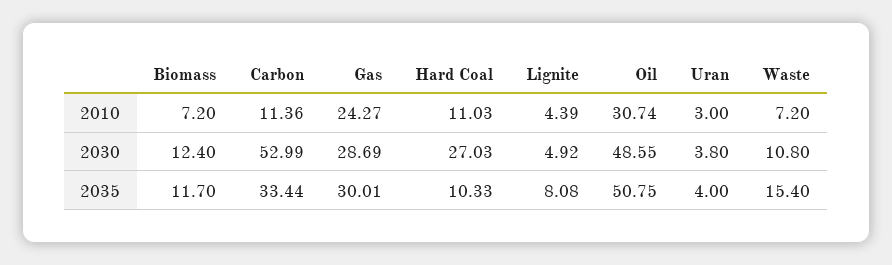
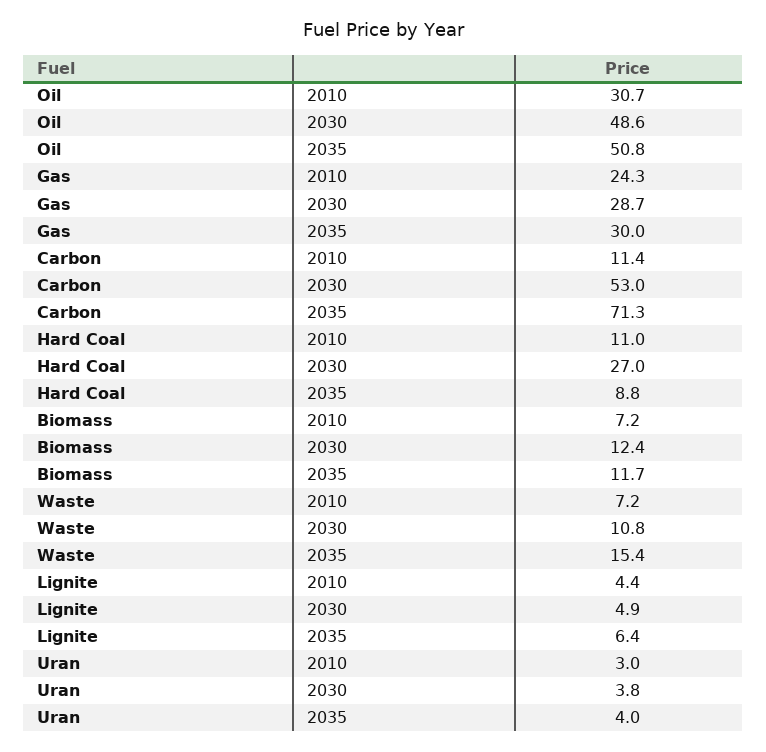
Carbon, 2035: 33.44 -> 71.3
Hard Coal, 2035: 10.33 -> 8.8
Lignite, 2035: 8.08 -> 6.4

